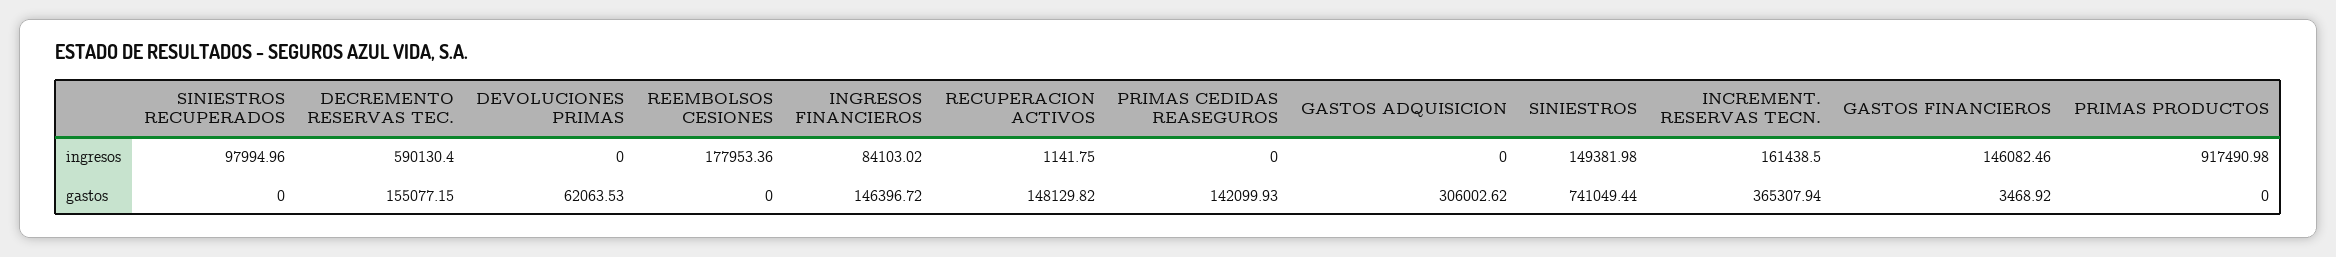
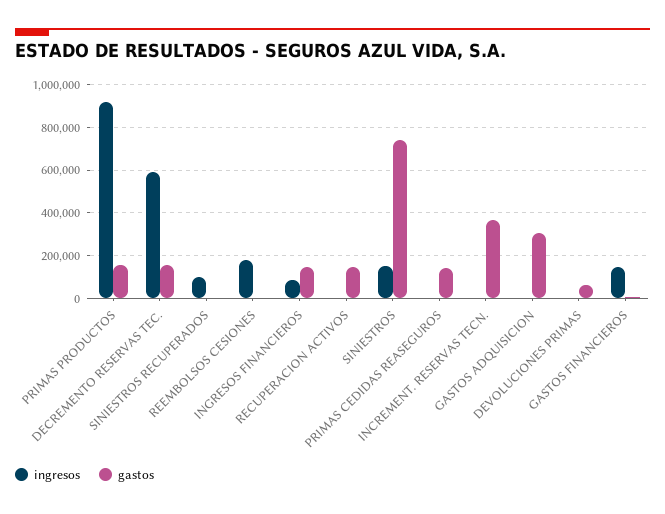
ingresos, INCREMENT. RESERVAS TECN.: 161438.5 -> 0
gastos, PRIMAS PRODUCTOS: 0 -> 150000

